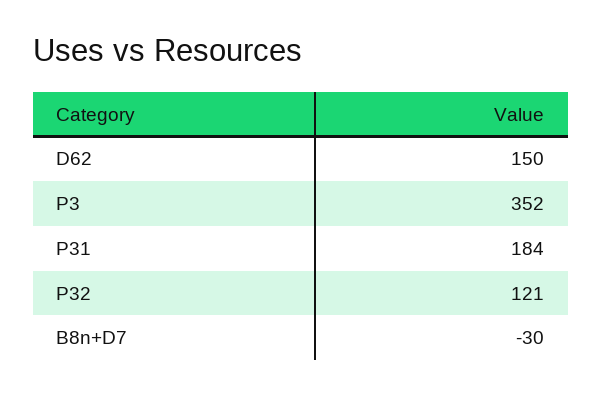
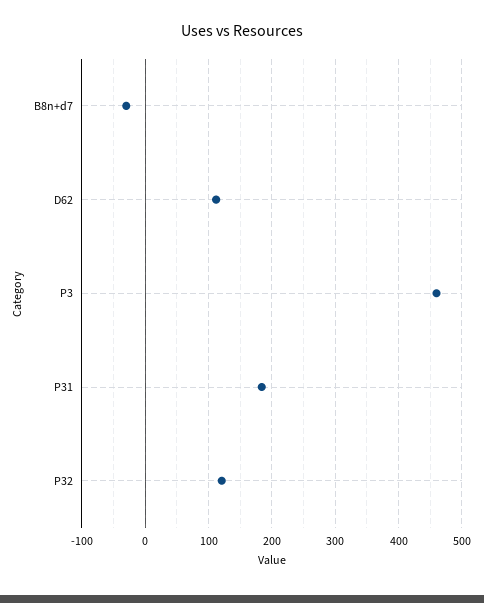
D62: 150 -> 110
P3: 352 -> 460

